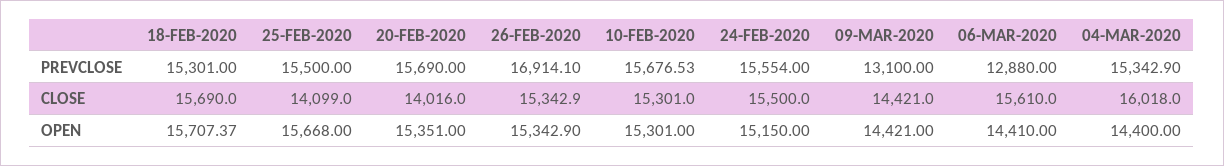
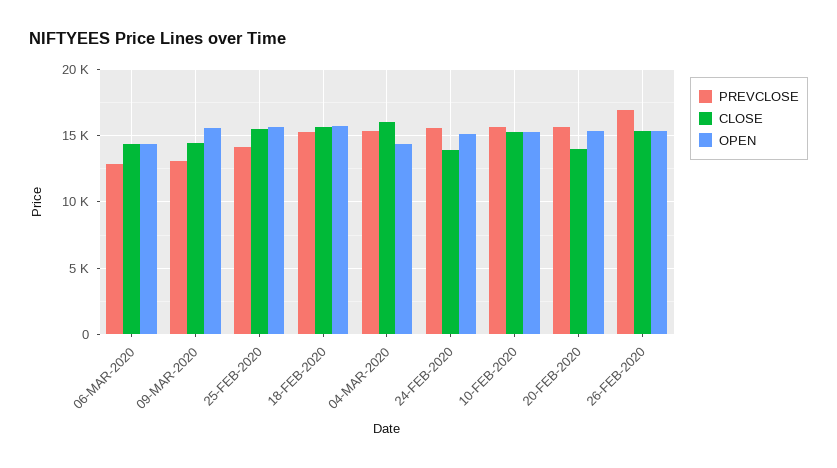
PREVCLOSE, 25-FEB-2020: 15500 -> 14000
CLOSE, 25-FEB-2020: 14099 -> 15500
CLOSE, 24-FEB-2020: 15500 -> 14000
CLOSE, 06-MAR-2020: 15610 -> 14500
OPEN, 09-MAR-2020: 14421 -> 15500

